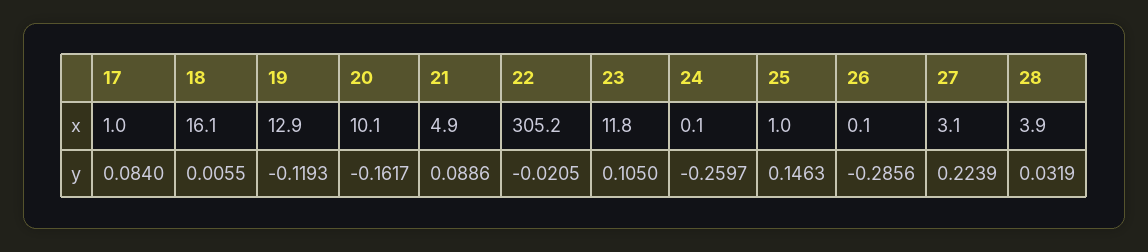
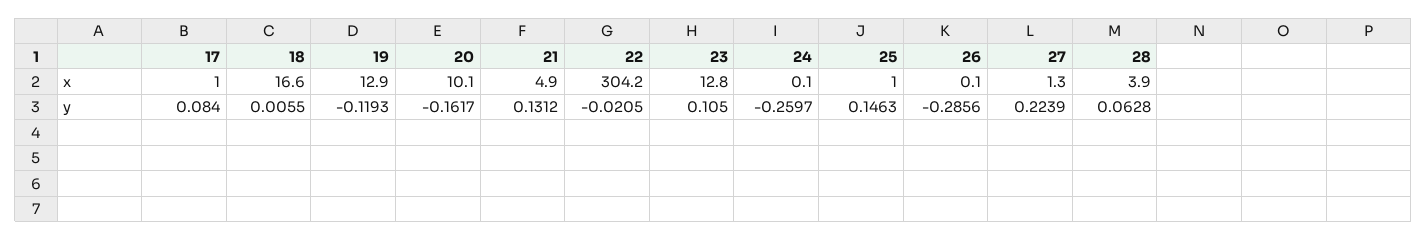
18, x: 16.1 -> 16.6
22, x: 305.2 -> 304.2
23, x: 11.8 -> 12.8
27, x: 3.1 -> 1.3
21, y: 0.0886 -> 0.1312
28, y: 0.0319 -> 0.0628

